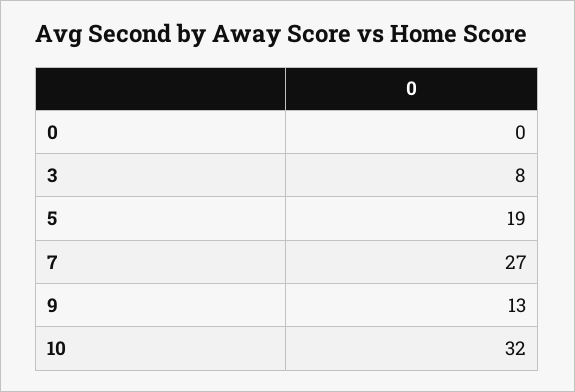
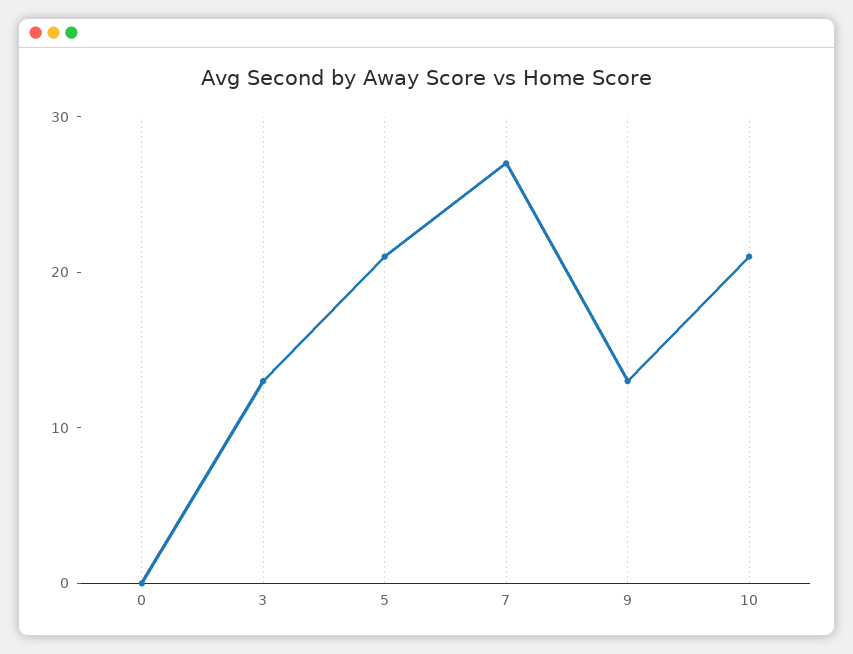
3: 8 -> 13
5: 19 -> 21
10: 32 -> 21

